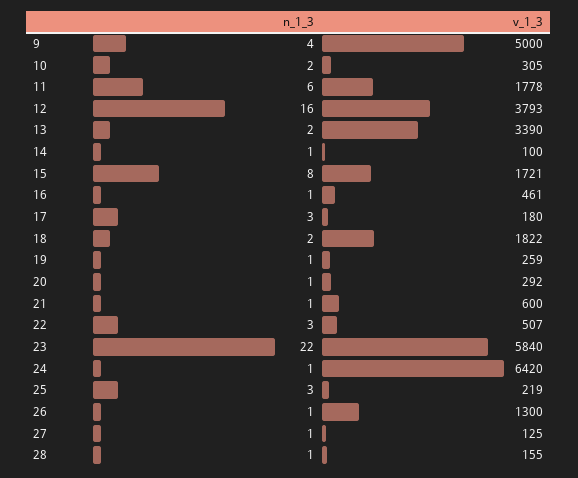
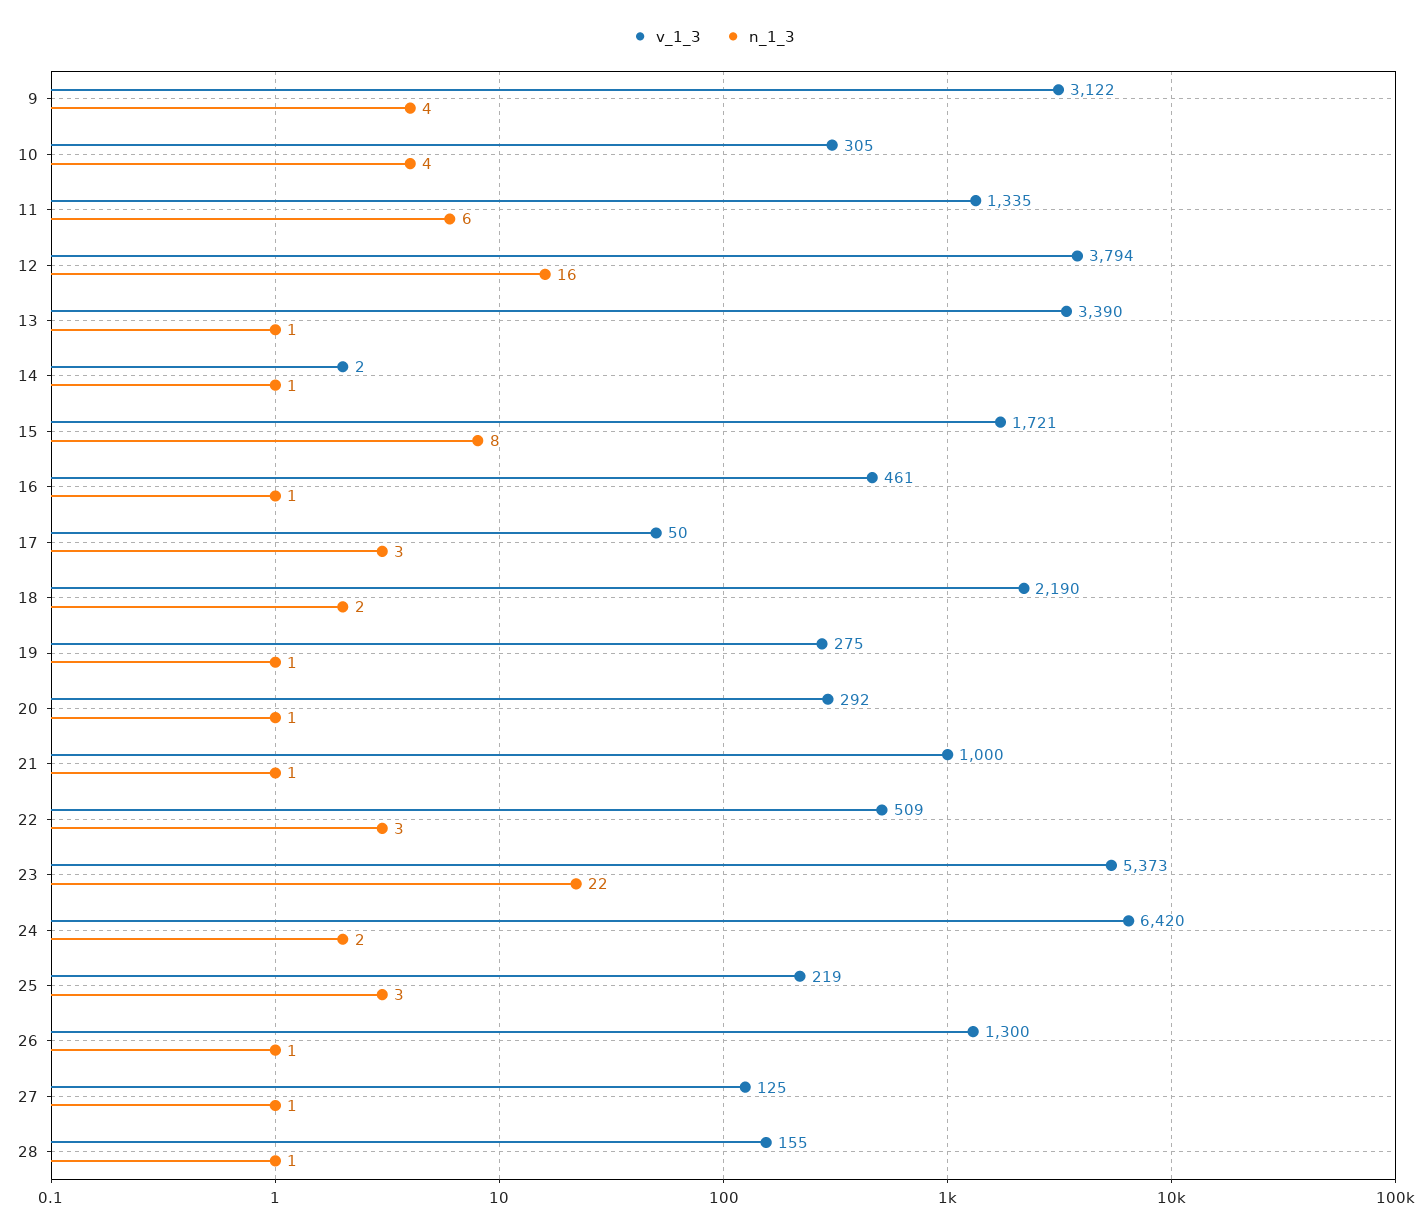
v_1_3, 9: 5000 -> 3122
n_1_3, 10: 2 -> 4
v_1_3, 11: 1778 -> 1335
v_1_3, 12: 3793 -> 3794
n_1_3, 13: 2 -> 1
v_1_3, 14: 100 -> 2
v_1_3, 17: 180 -> 50
v_1_3, 18: 1822 -> 2190
v_1_3, 19: 259 -> 275
v_1_3, 21: 600 -> 1000
v_1_3, 22: 507 -> 509
v_1_3, 23: 5840 -> 5373
n_1_3, 24: 1 -> 2

